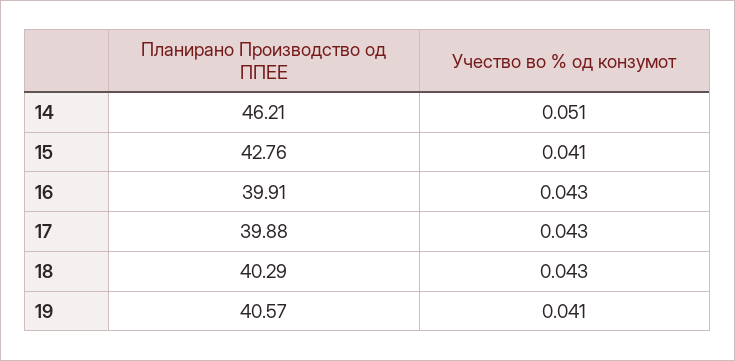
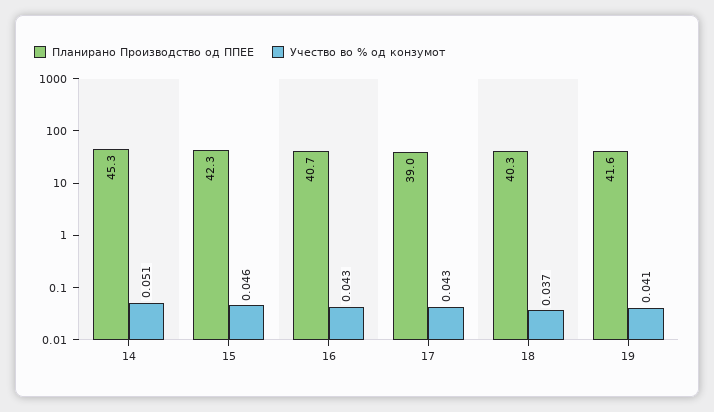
Планирано Производство од ППЕЕ, 14: 46.21 -> 45.3
Планирано Производство од ППЕЕ, 15: 42.76 -> 42.3
Учество во % од конзумот, 15: 0.041 -> 0.046
Планирано Производство од ППЕЕ, 16: 39.91 -> 40.7
Планирано Производство од ППЕЕ, 17: 39.88 -> 39
Учество во % од конзумот, 18: 0.043 -> 0.037
Планирано Производство од ППЕЕ, 19: 40.57 -> 41.6

